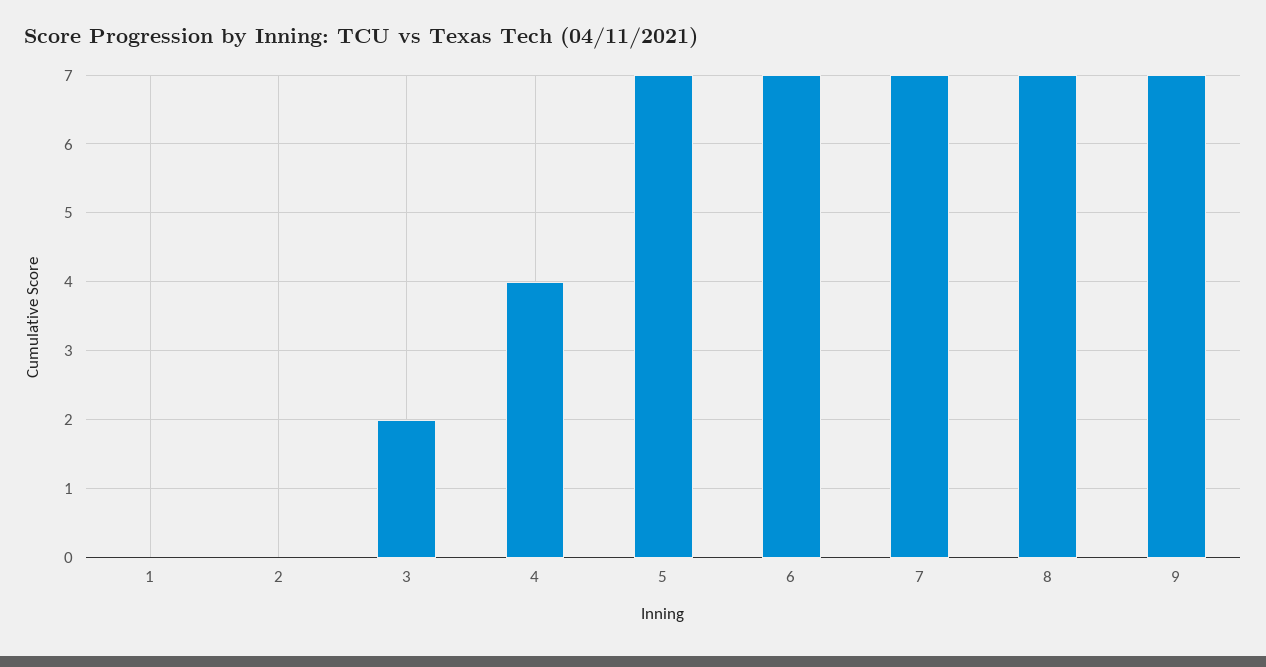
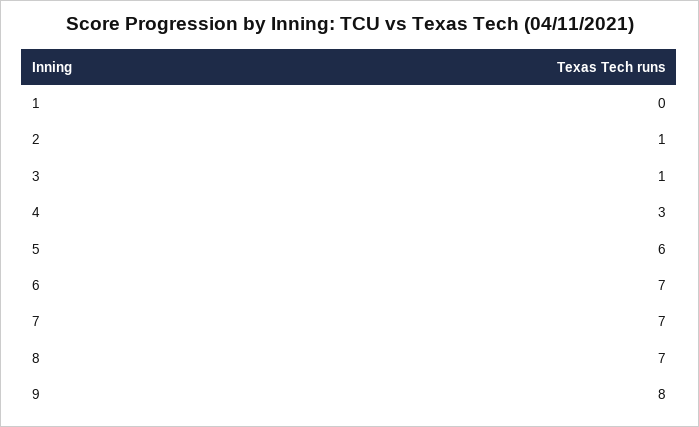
2: 0 -> 1
3: 2 -> 1
4: 4 -> 3
5: 7 -> 6
9: 7 -> 8

